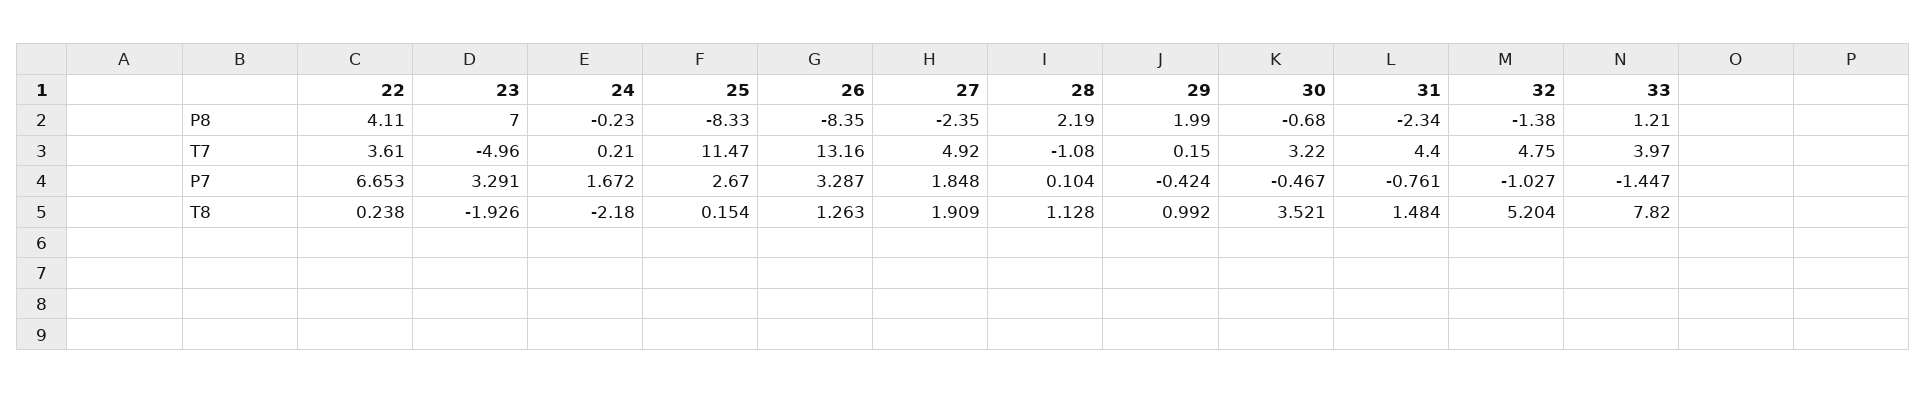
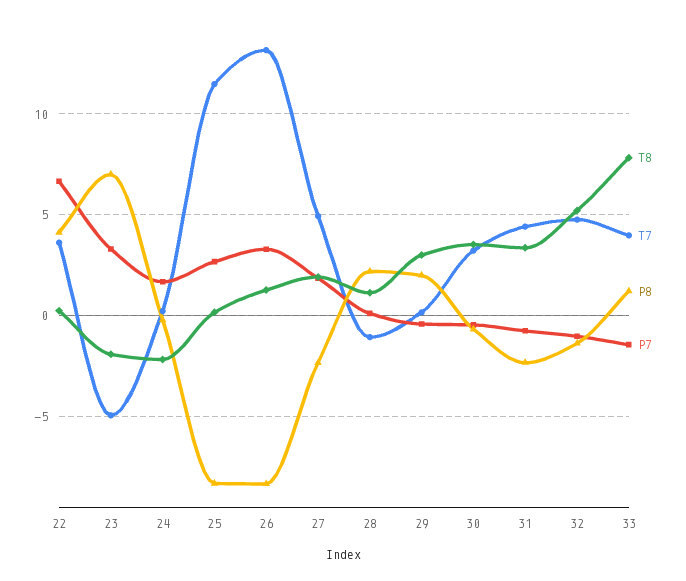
T8, 29: 0.992 -> 3
T8, 31: 1.484 -> 3.5

